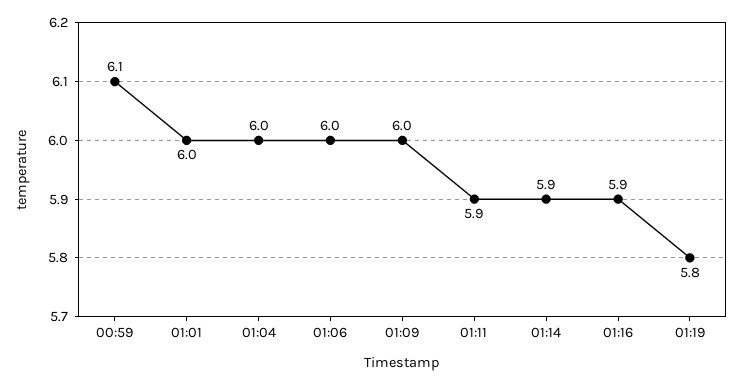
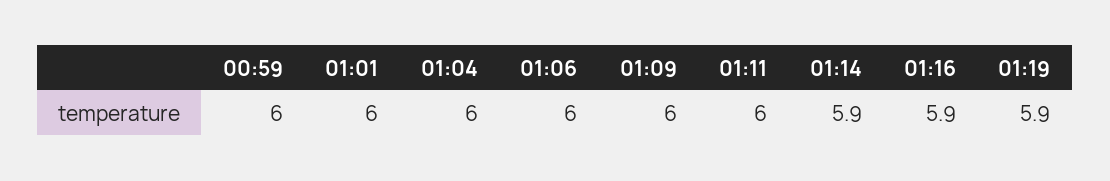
00:59: 6.1 -> 6
01:11: 5.9 -> 6
01:19: 5.8 -> 5.9

